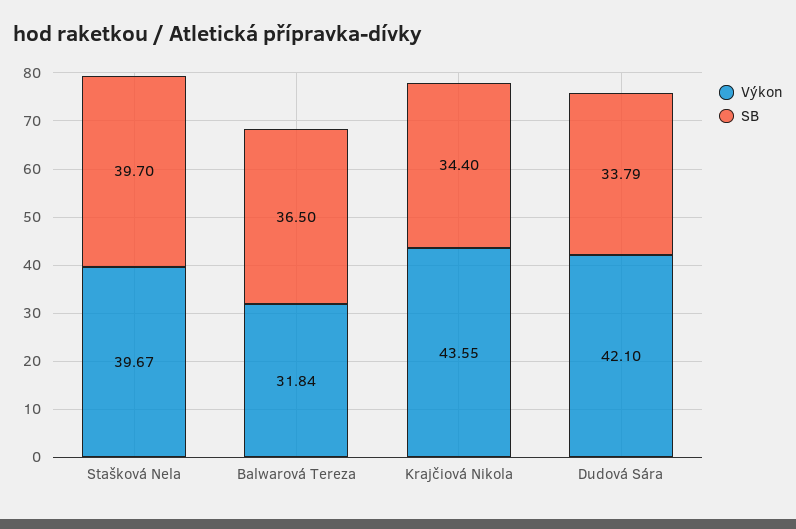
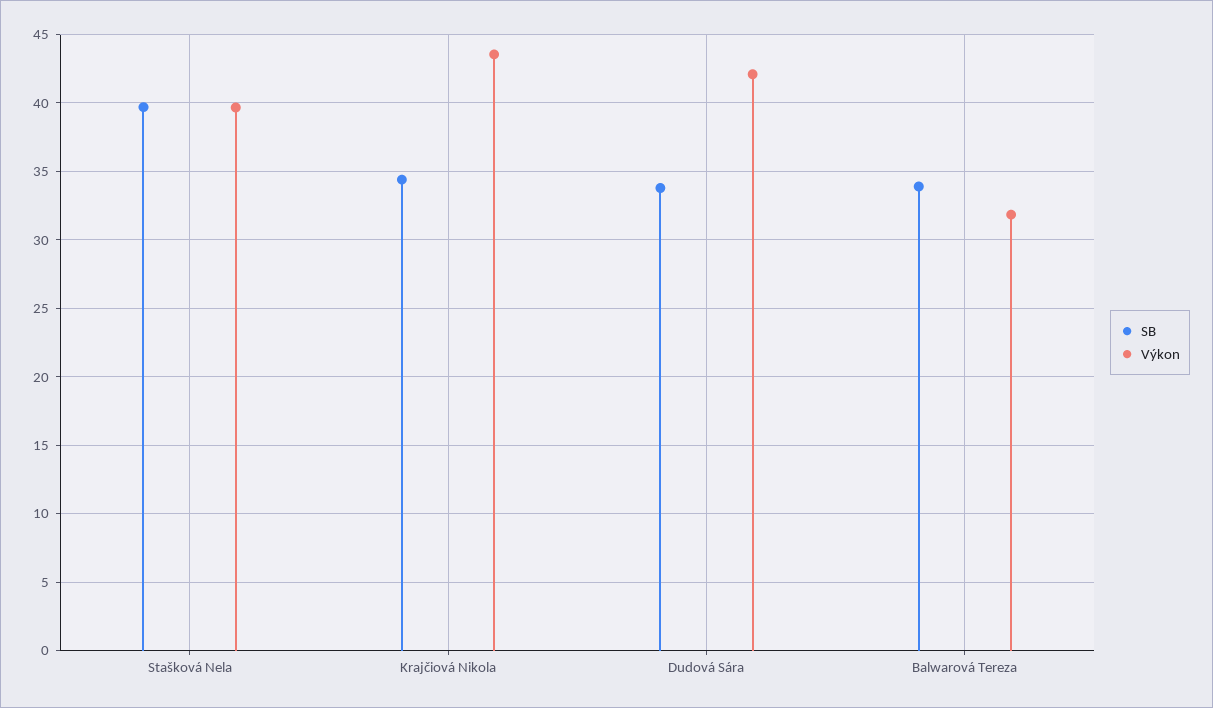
SB, Balwarová Tereza: 36.5 -> 34

